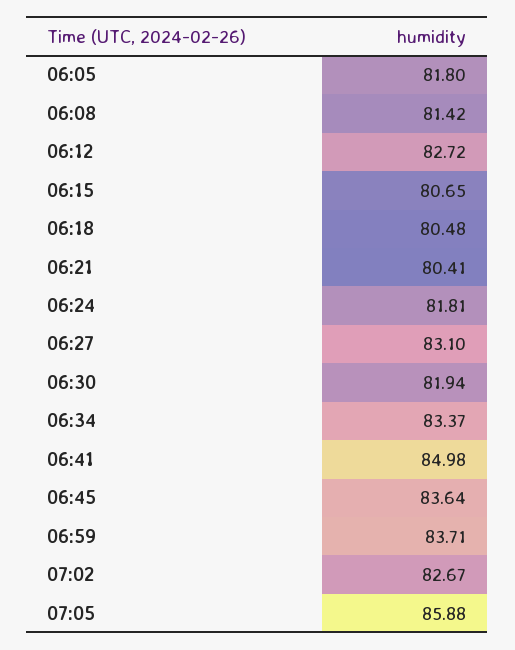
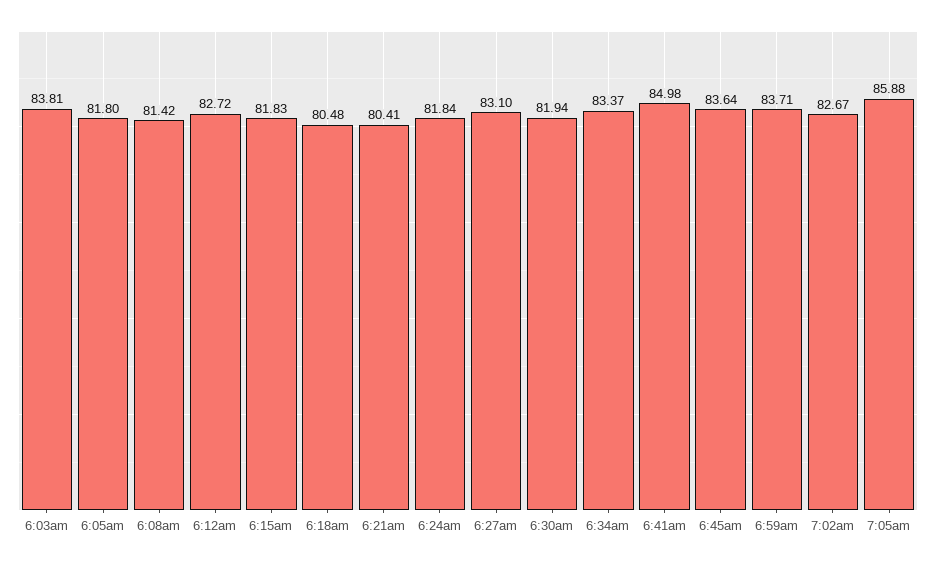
06:15: 80.65 -> 81.83
06:24: 81.81 -> 81.84
6:03am: none -> 83.81

